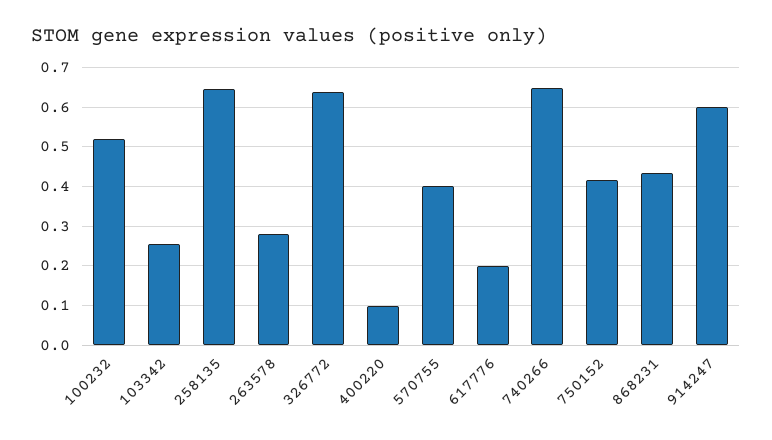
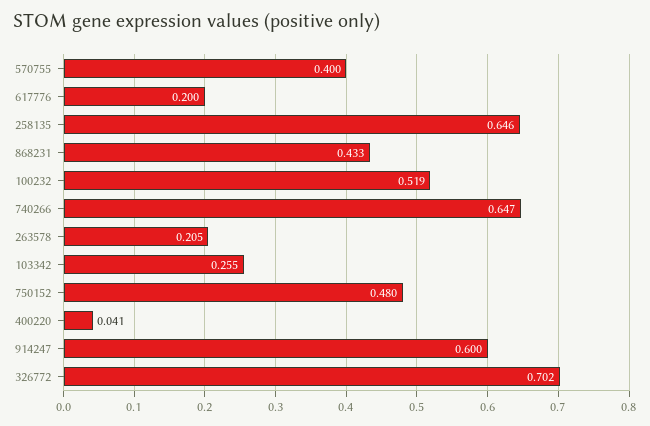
263578: 0.28 -> 0.205
326772: 0.64 -> 0.702
400220: 0.1 -> 0.041
750152: 0.42 -> 0.48

